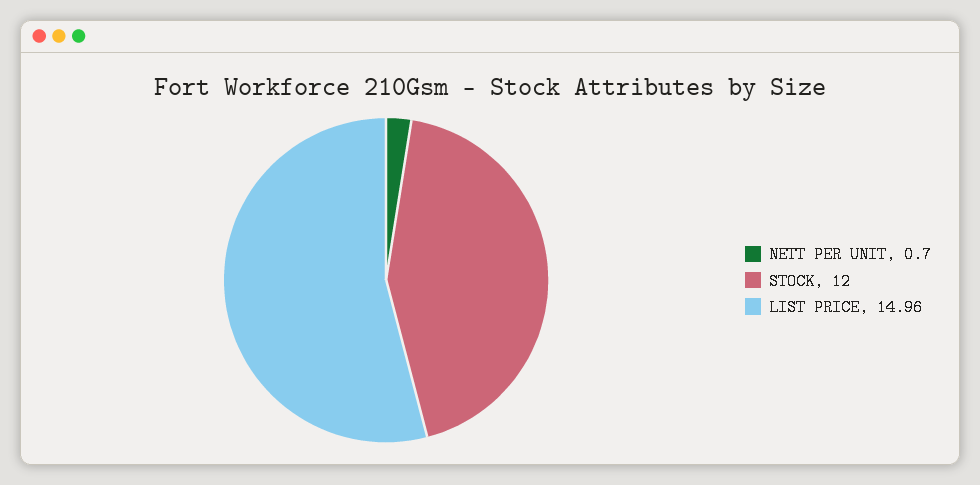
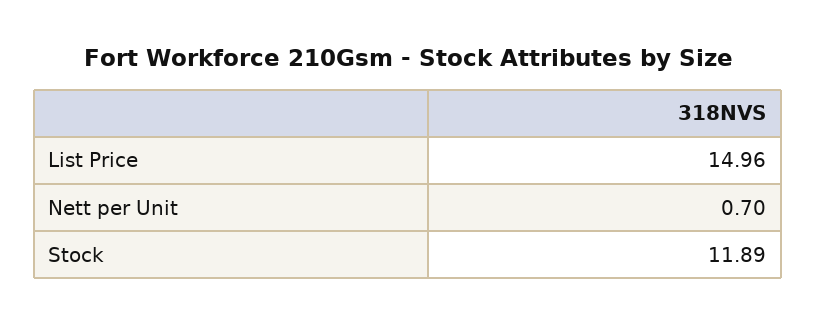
STOCK: 12 -> 11.89

